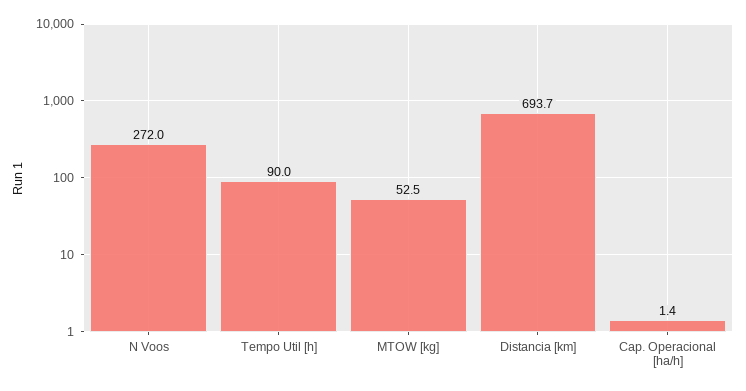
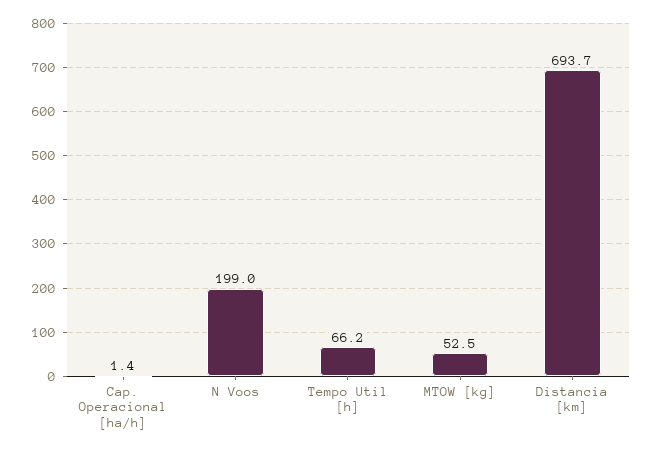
N Voos: 272 -> 199
Tempo Util [h]: 90 -> 66.2

